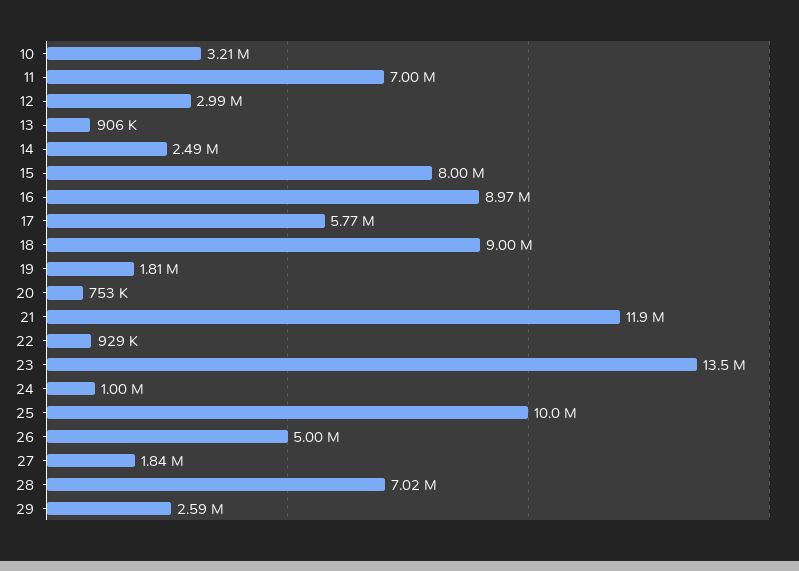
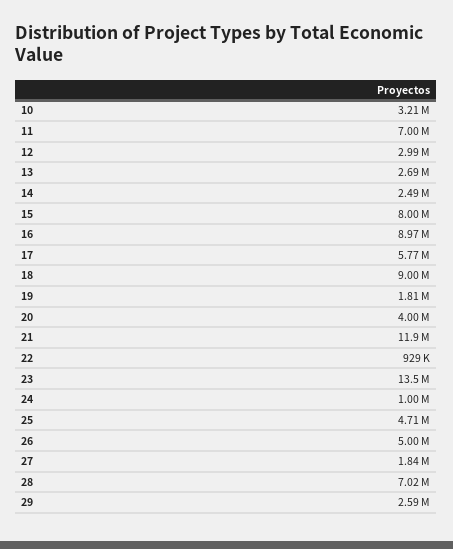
13: 906000 -> 2690000
20: 753000 -> 4000000
25: 10000000 -> 4710000

